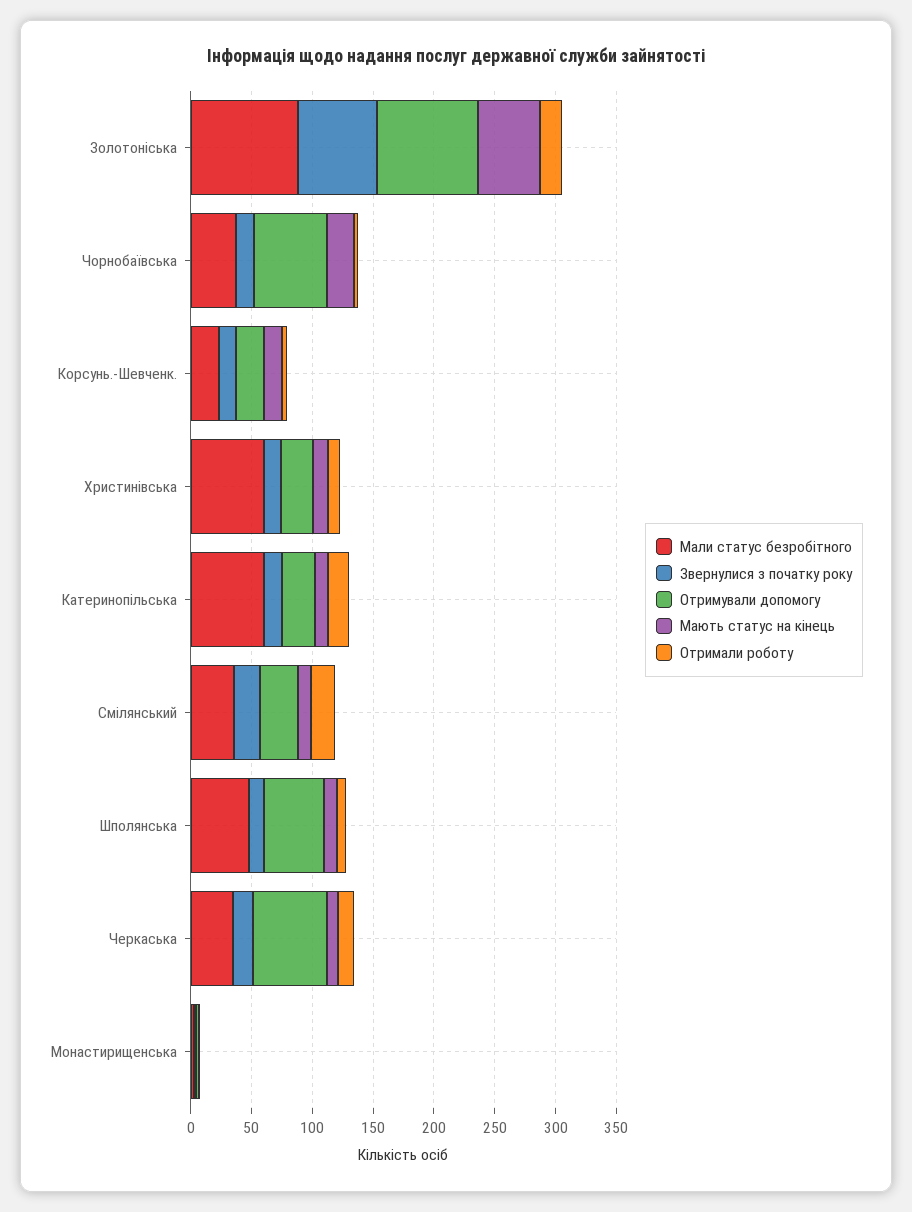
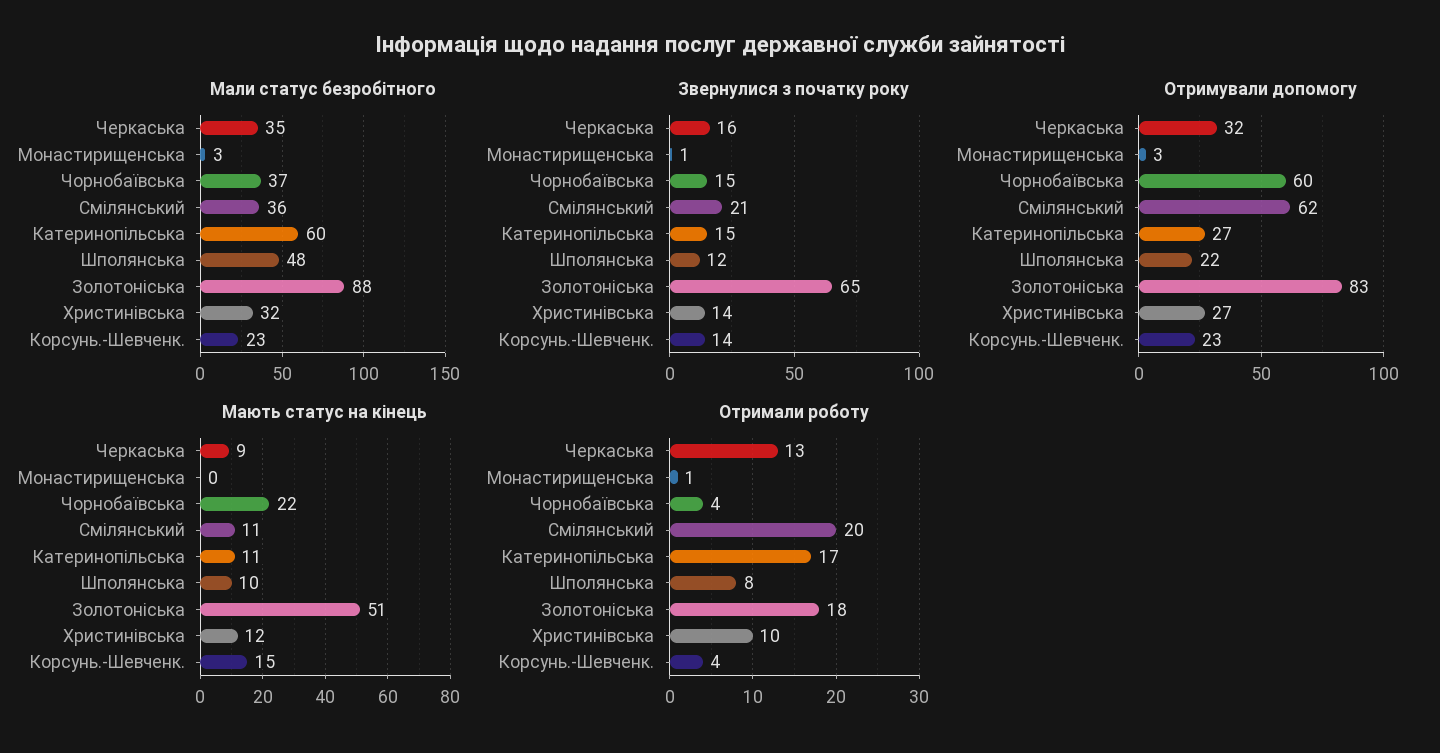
Мали статус безробітного, Христинівська: 60 -> 32
Отримували допомогу, Смілянський: 30 -> 62
Отримували допомогу, Шполянська: 50 -> 22
Отримували допомогу, Черкаська: 60 -> 32

